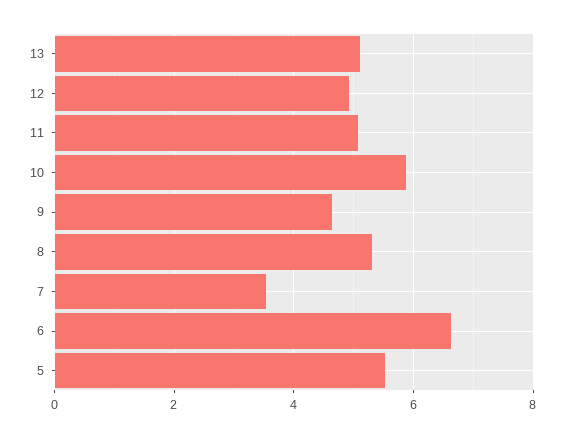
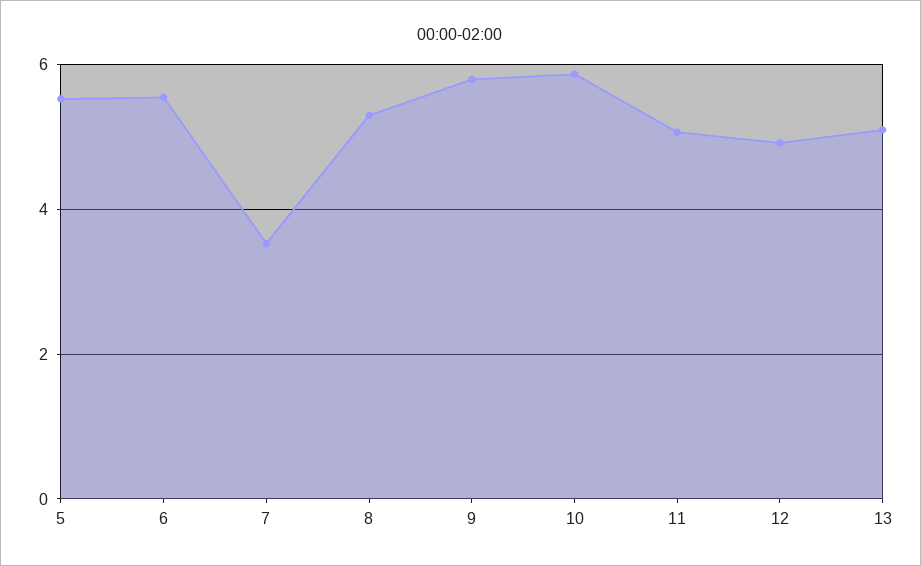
9: 4.6 -> 5.8
6: 6.6 -> 5.6

